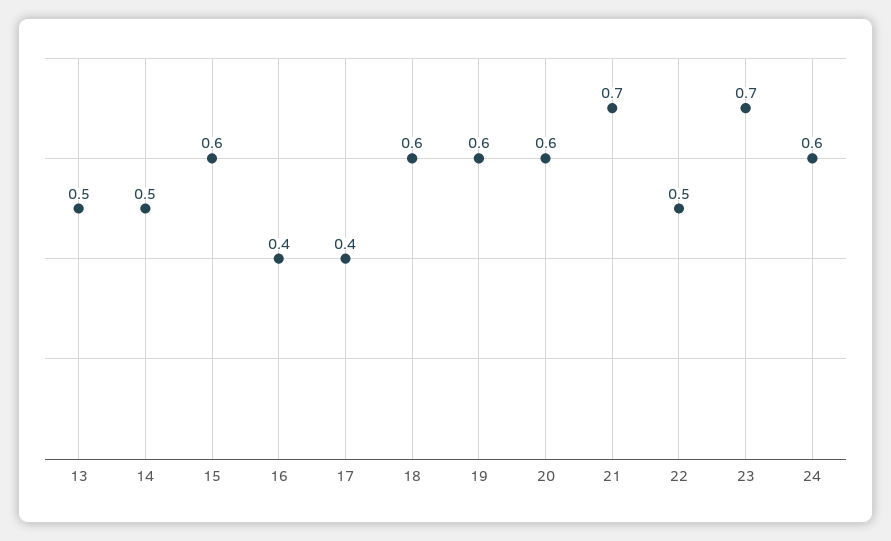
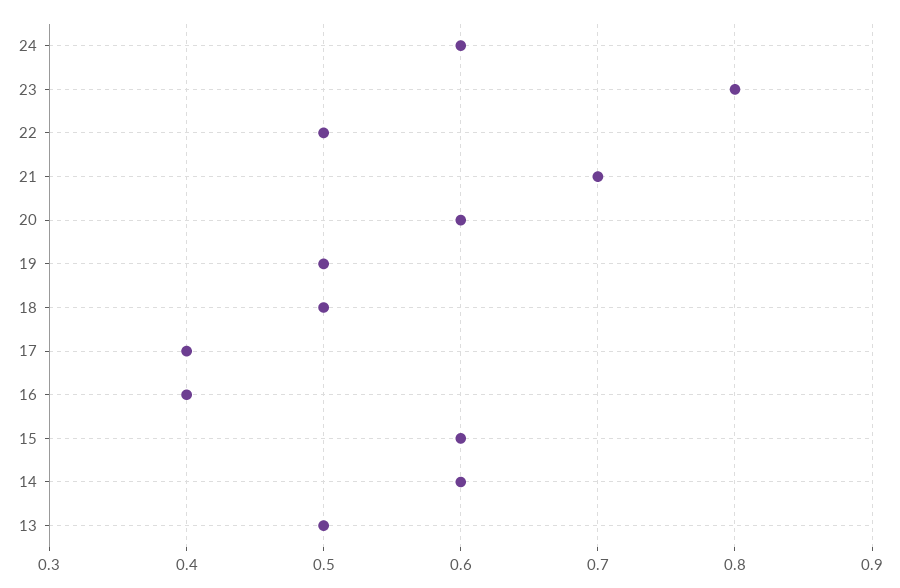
14: 0.5 -> 0.6
18: 0.6 -> 0.5
19: 0.6 -> 0.5
23: 0.7 -> 0.8

